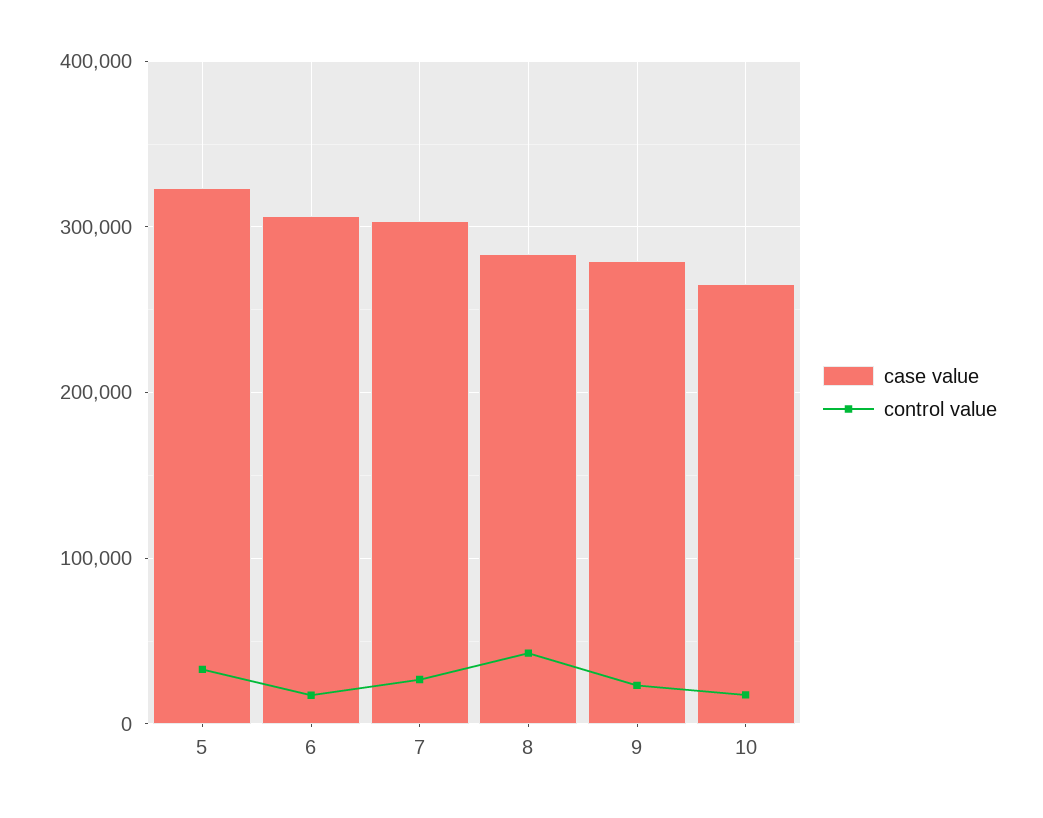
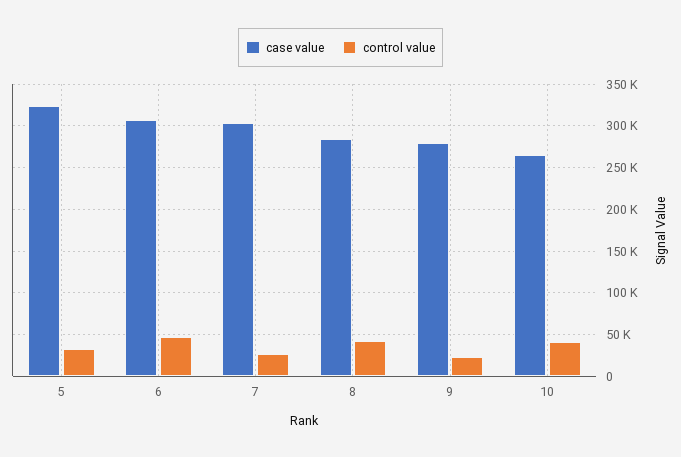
control value, 6: 20000 -> 50000
control value, 10: 20000 -> 40000

